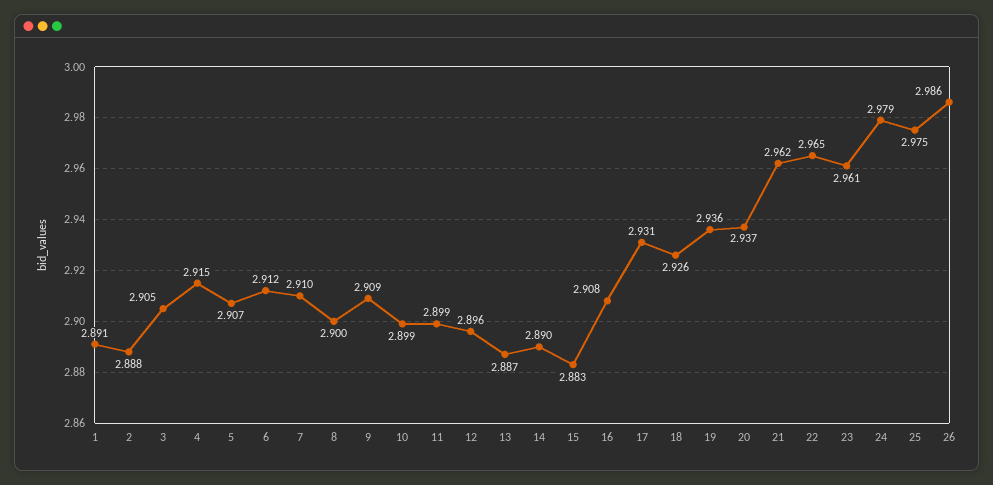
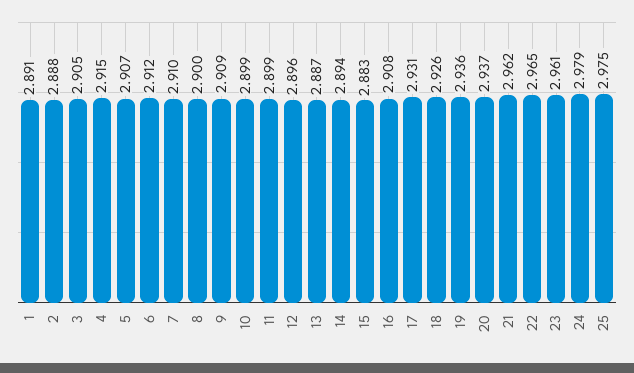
14: 2.89 -> 2.894
26: 2.986 -> none

